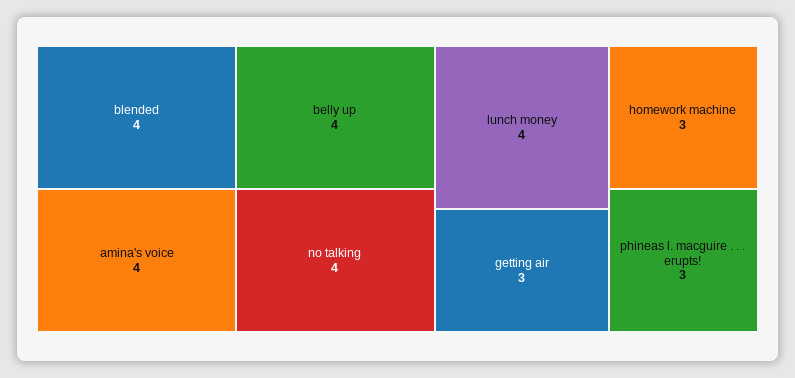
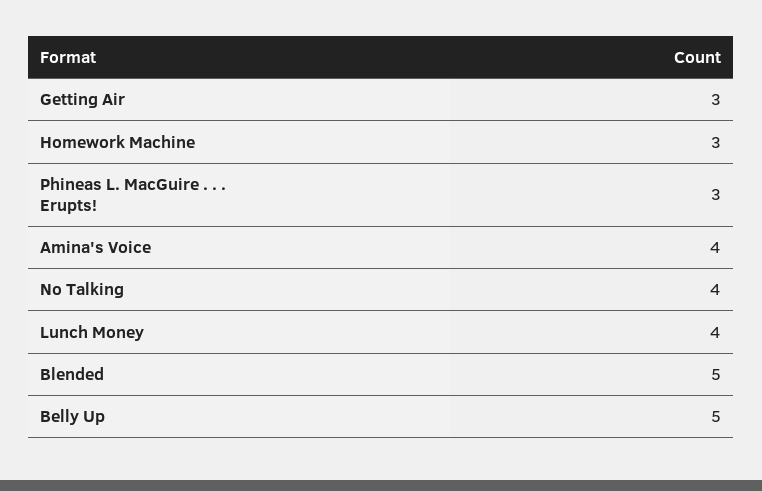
blended: 4 -> 5
belly up: 4 -> 5

